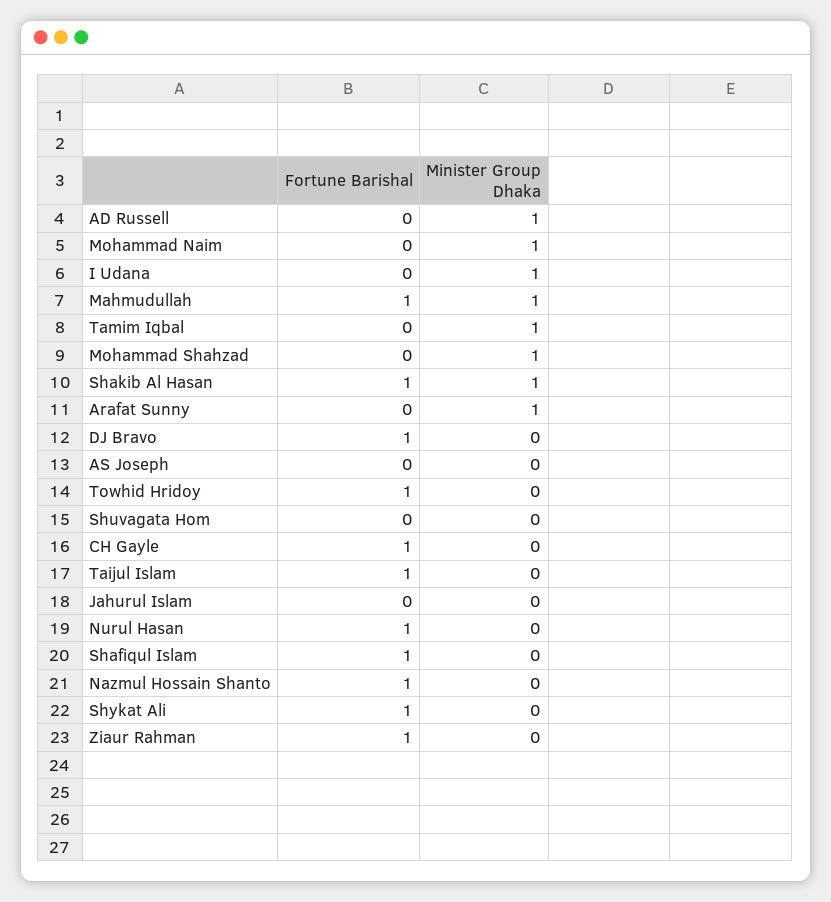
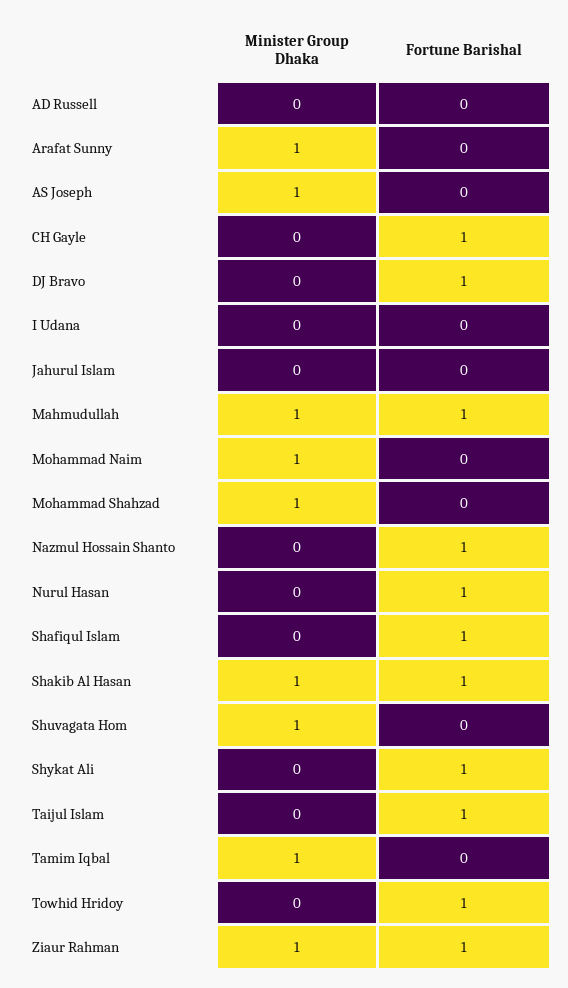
Minister Group Dhaka, AD Russell: 1 -> 0
Minister Group Dhaka, I Udana: 1 -> 0
Minister Group Dhaka, AS Joseph: 0 -> 1
Minister Group Dhaka, Shuvagata Hom: 0 -> 1
Minister Group Dhaka, Ziaur Rahman: 0 -> 1

